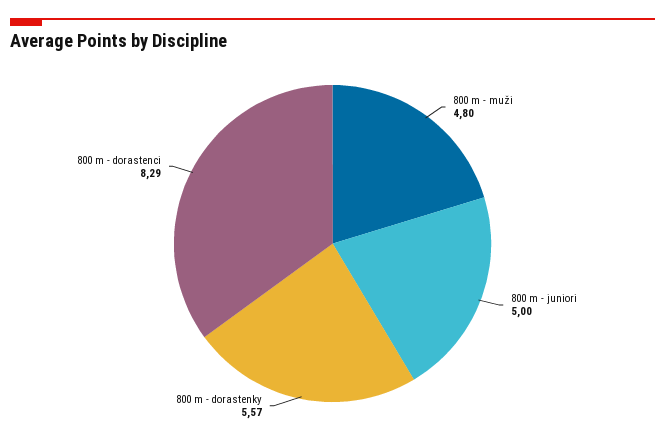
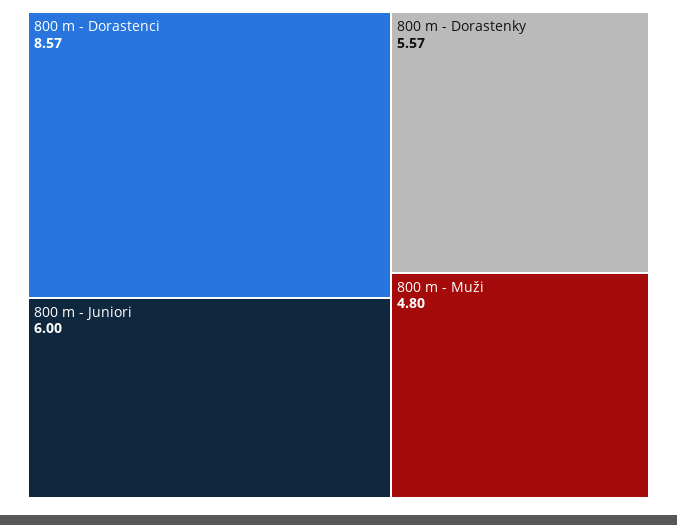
800 m - juniori: 5 -> 6
800 m - dorastenci: 8.29 -> 8.57

